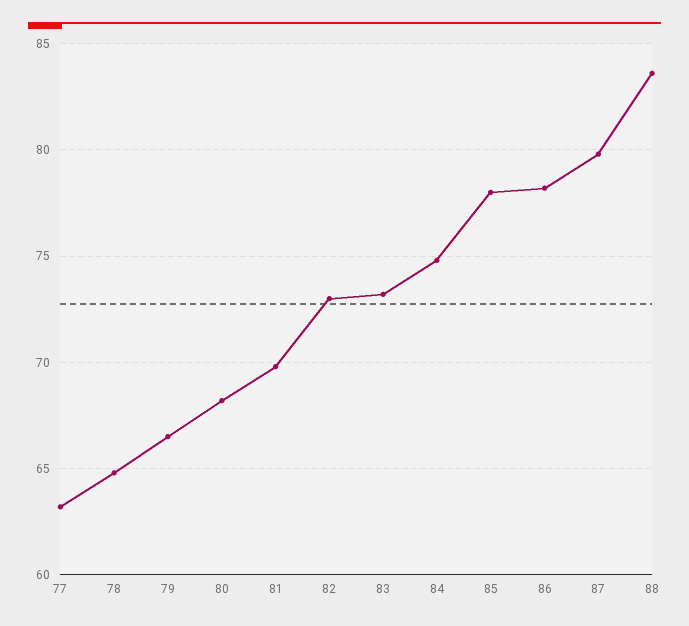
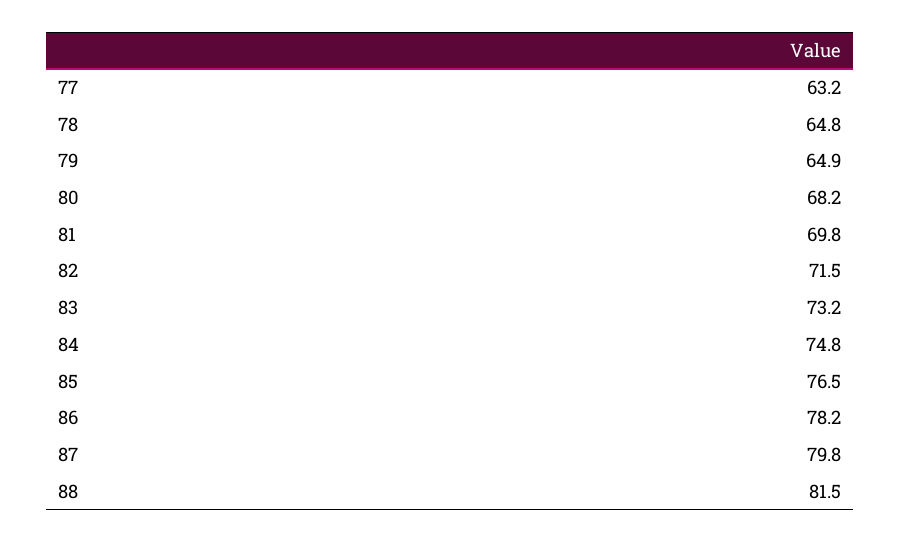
79: 66.5 -> 64.9
82: 73 -> 71.5
85: 78 -> 76.5
88: 83.5 -> 81.5

